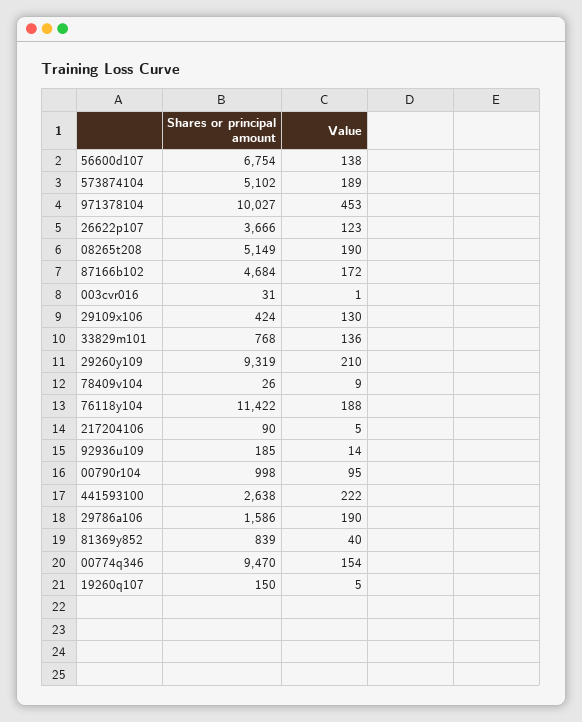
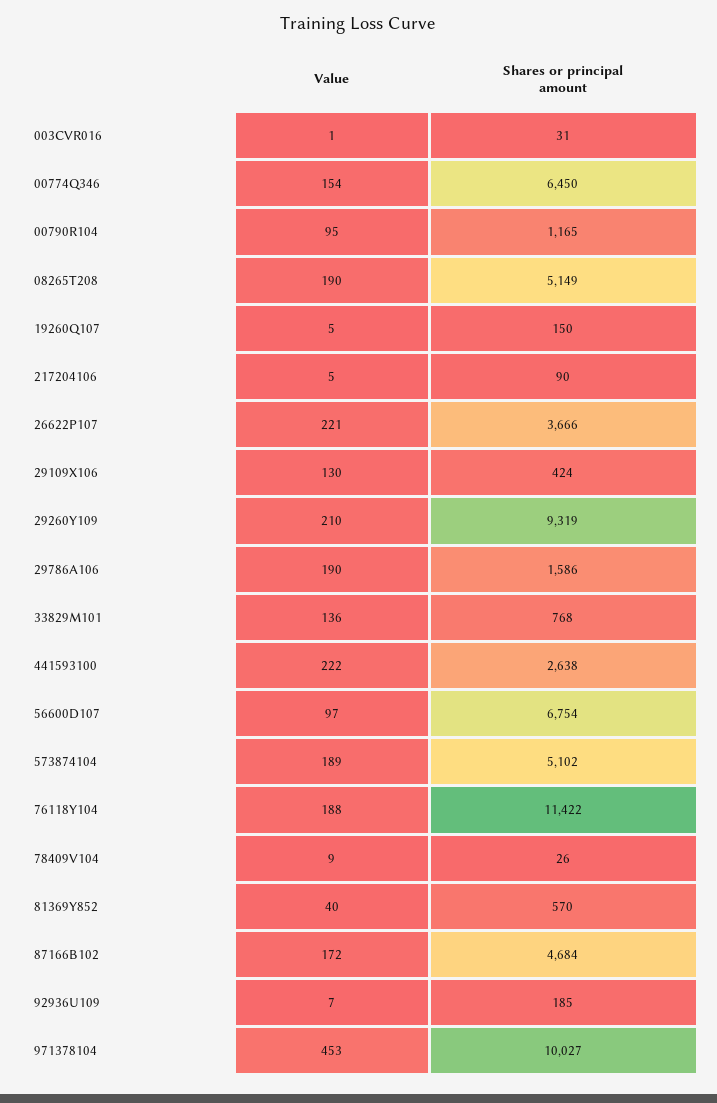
Value, 56600d107: 138 -> 97
Value, 26622p107: 123 -> 221
Value, 92936u109: 14 -> 7
Shares or principal amount, 00790r104: 998 -> 1165
Shares or principal amount, 81369y852: 839 -> 570
Shares or principal amount, 00774q346: 9470 -> 6450

